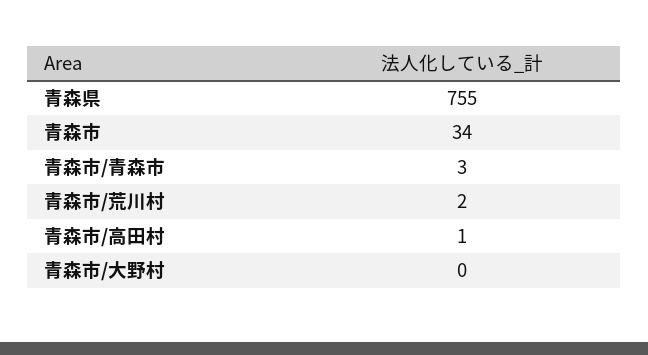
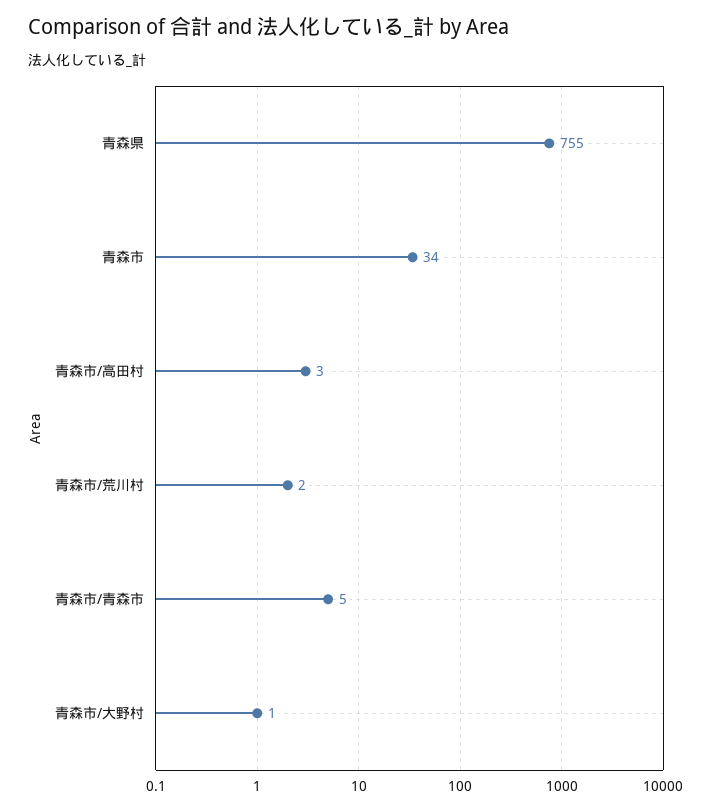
青森市/青森市: 3 -> 5
青森市/高田村: 1 -> 3
青森市/大野村: 0 -> 1

